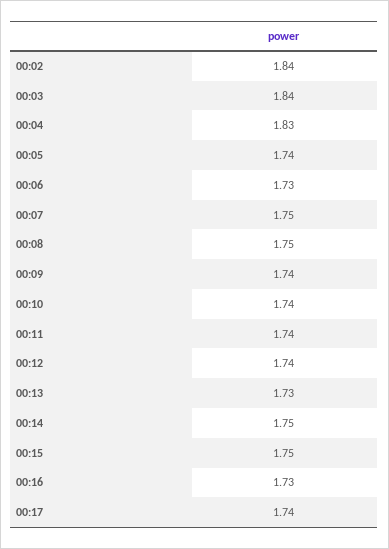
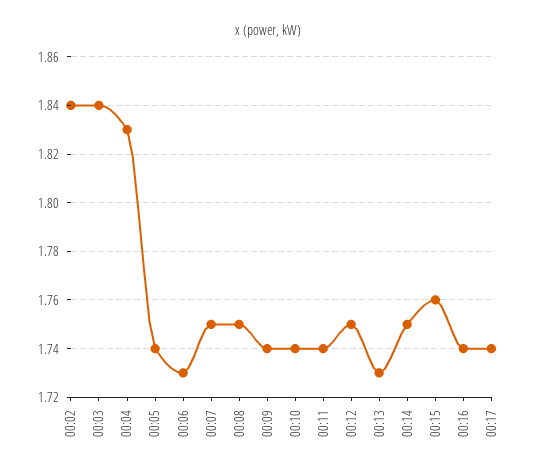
00:12: 1.74 -> 1.75
00:15: 1.75 -> 1.76
00:16: 1.73 -> 1.74

